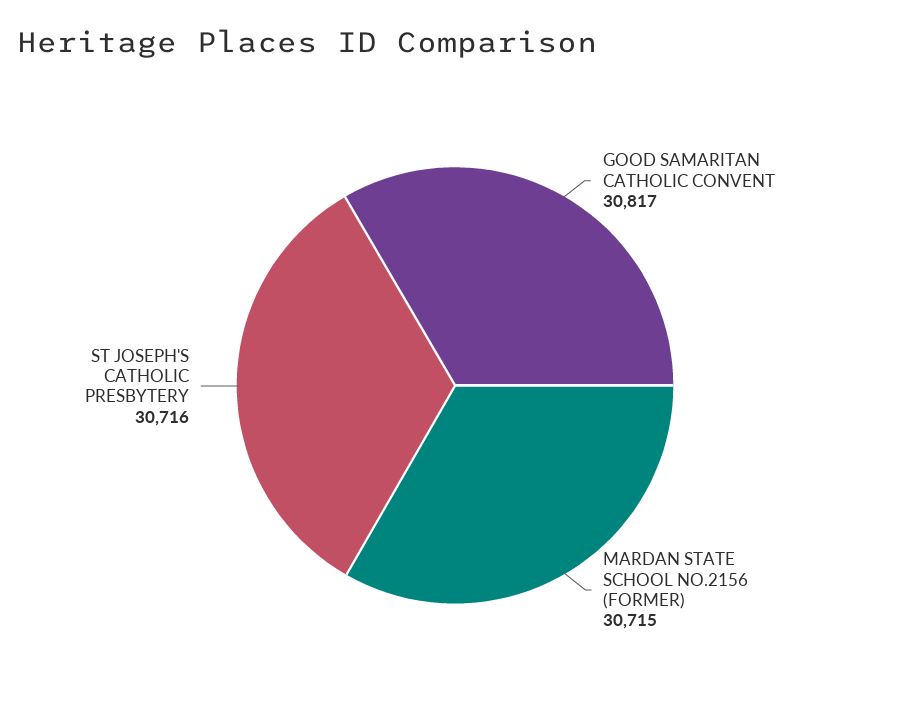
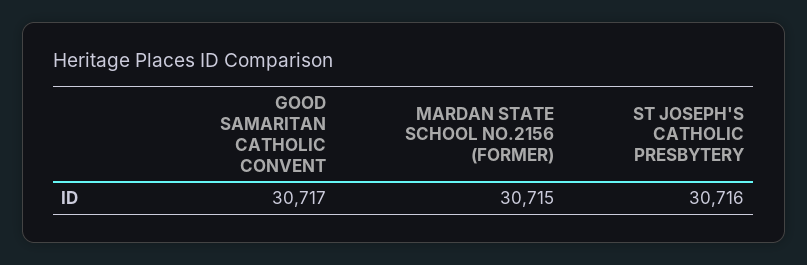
GOOD SAMARITAN CATHOLIC CONVENT: 30817 -> 30717

